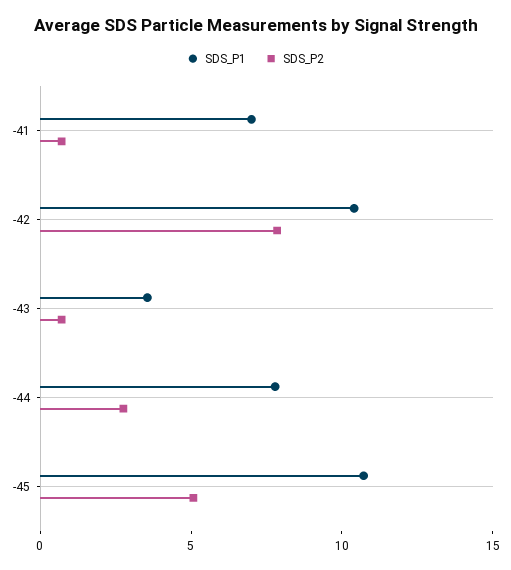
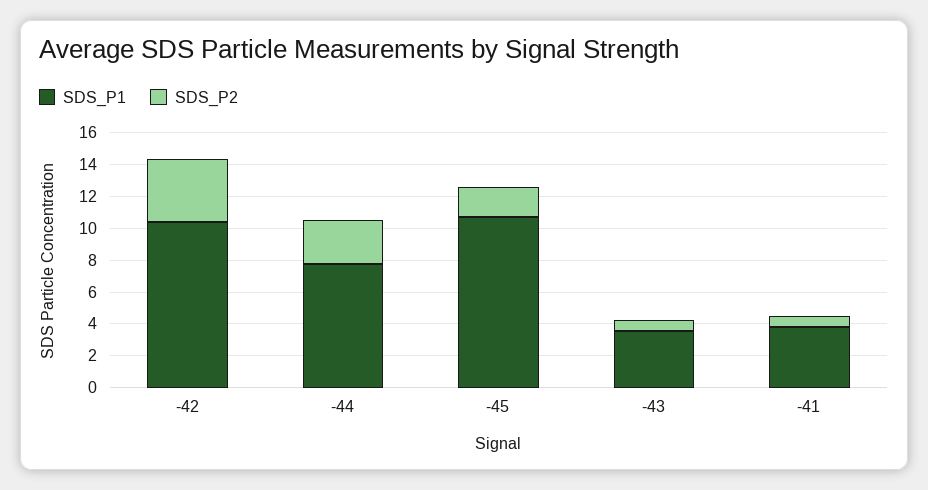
SDS_P1, -41: 7 -> 4
SDS_P2, -42: 8 -> 4
SDS_P2, -45: 5 -> 2

